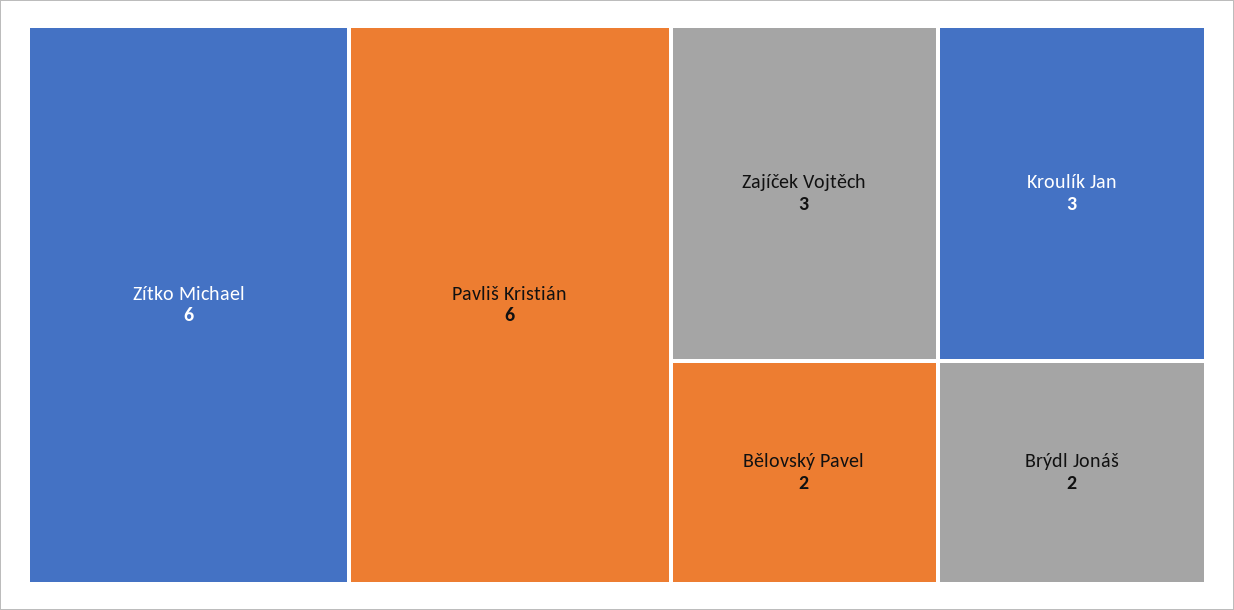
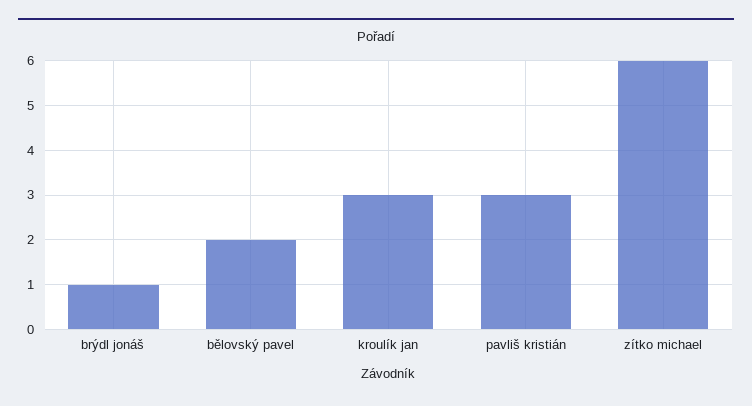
Pavliš Kristián: 6 -> 3
Zajíček Vojtěch: 3 -> none
Brýdl Jonáš: 2 -> 1

